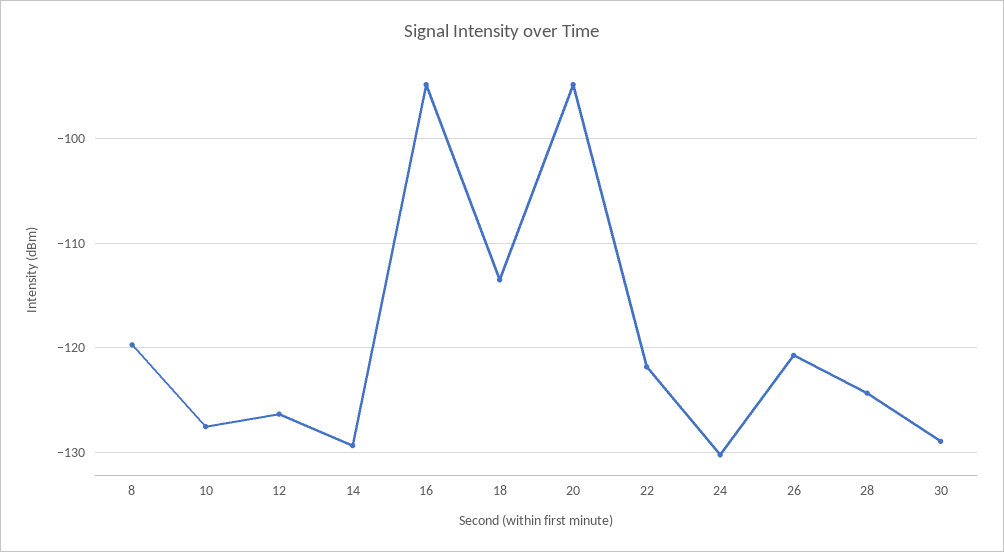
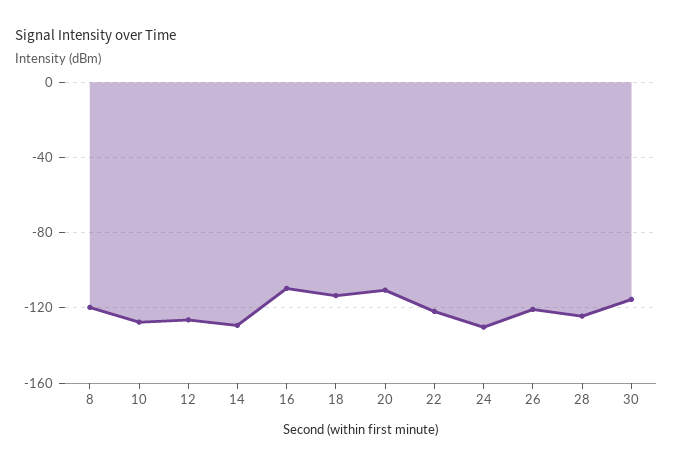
16: -95 -> -110
20: -95 -> -110
30: -129 -> -115

